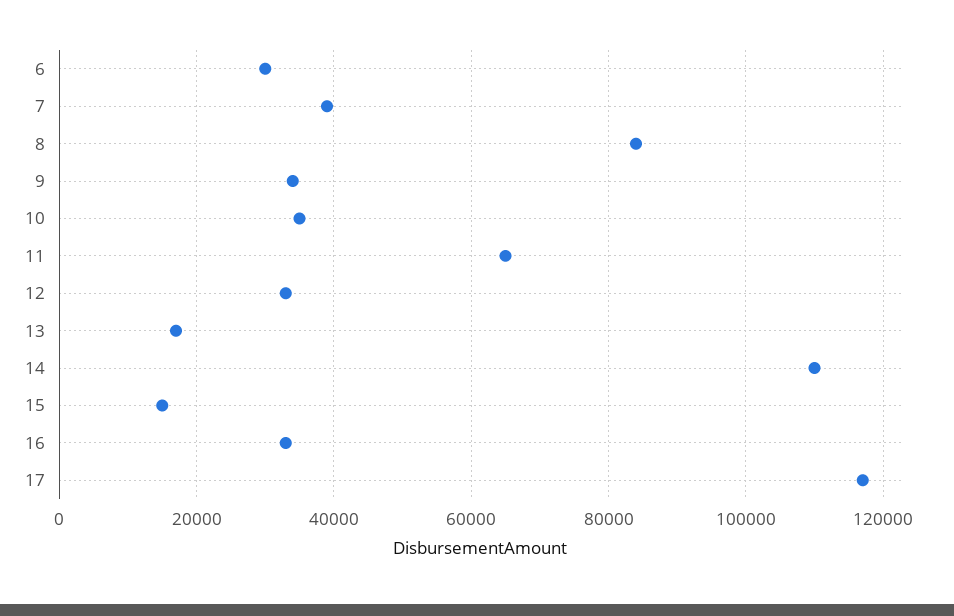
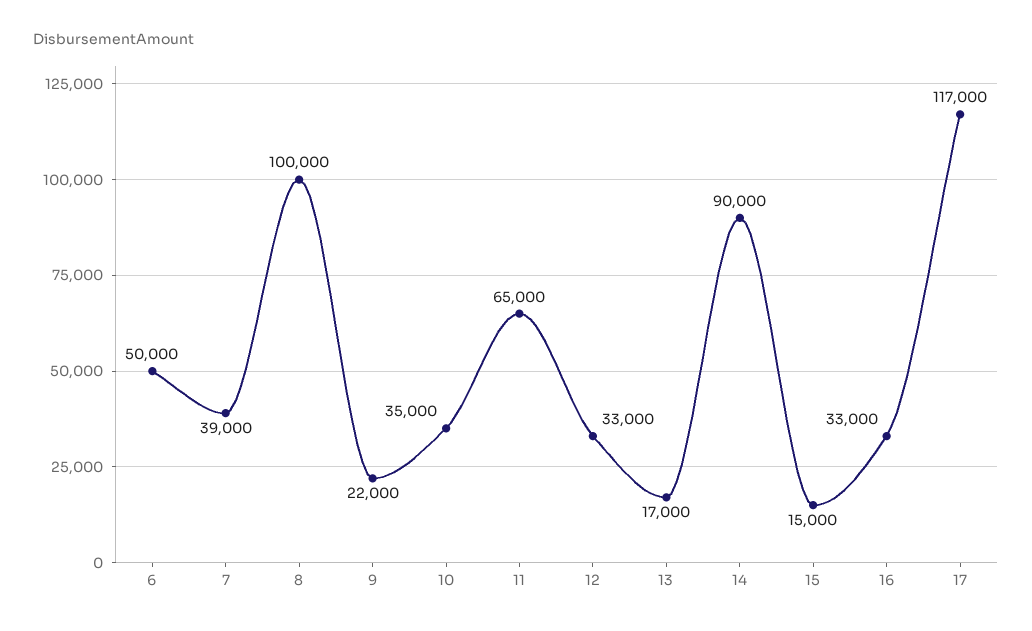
6: 30000 -> 50000
8: 84000 -> 100000
9: 34000 -> 22000
14: 110000 -> 90000

